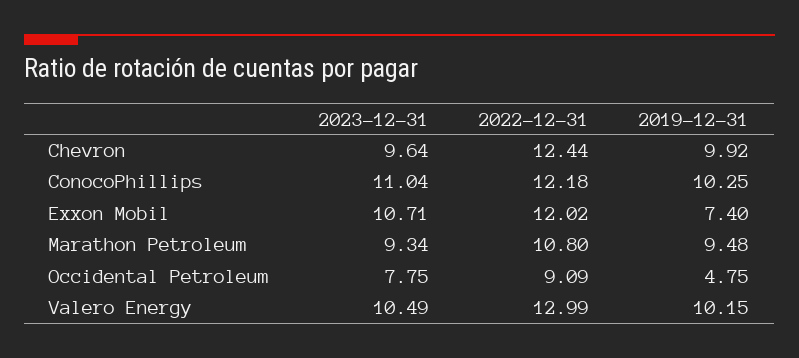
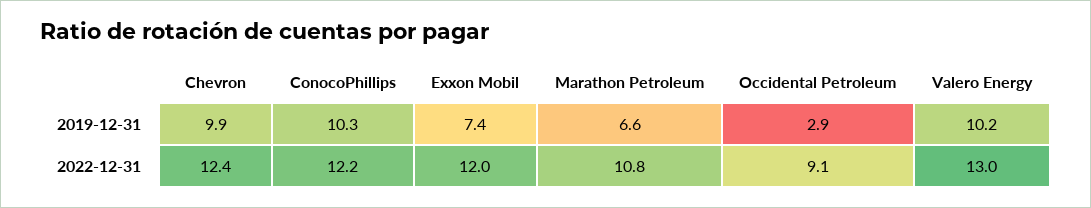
2023-12-31, Chevron: 9.64 -> none
2023-12-31, ConocoPhillips: 11.04 -> none
2023-12-31, Exxon Mobil: 10.71 -> none
2023-12-31, Marathon Petroleum: 9.34 -> none
2019-12-31, Marathon Petroleum: 9.48 -> 6.6
2023-12-31, Occidental Petroleum: 7.75 -> none
2019-12-31, Occidental Petroleum: 4.75 -> 2.9
2023-12-31, Valero Energy: 10.49 -> none

